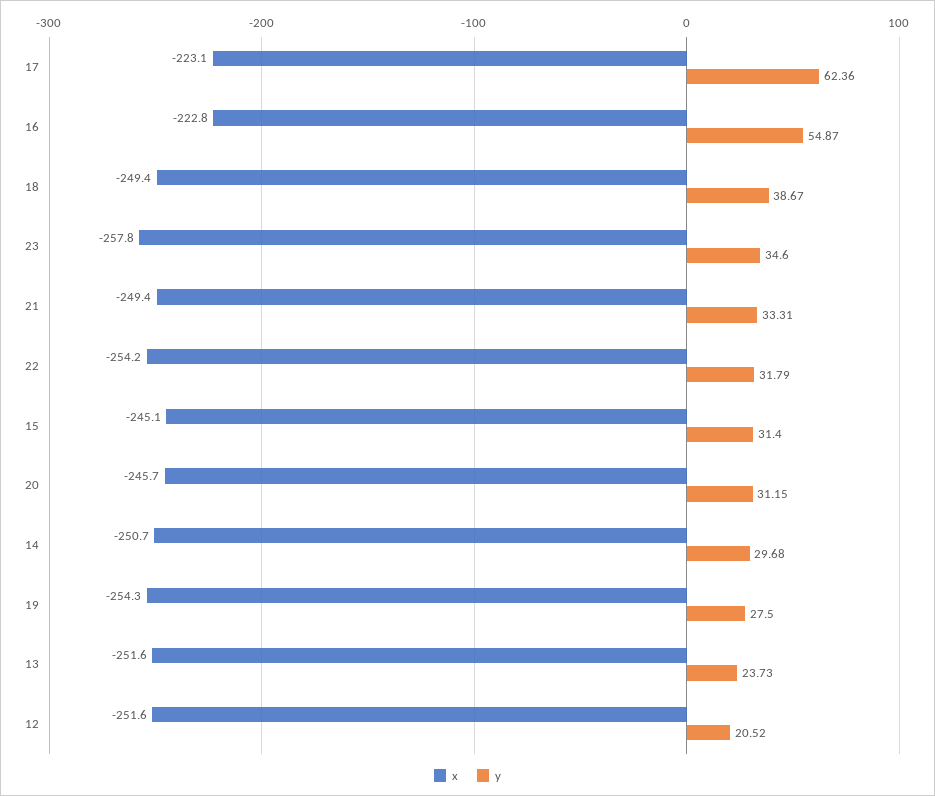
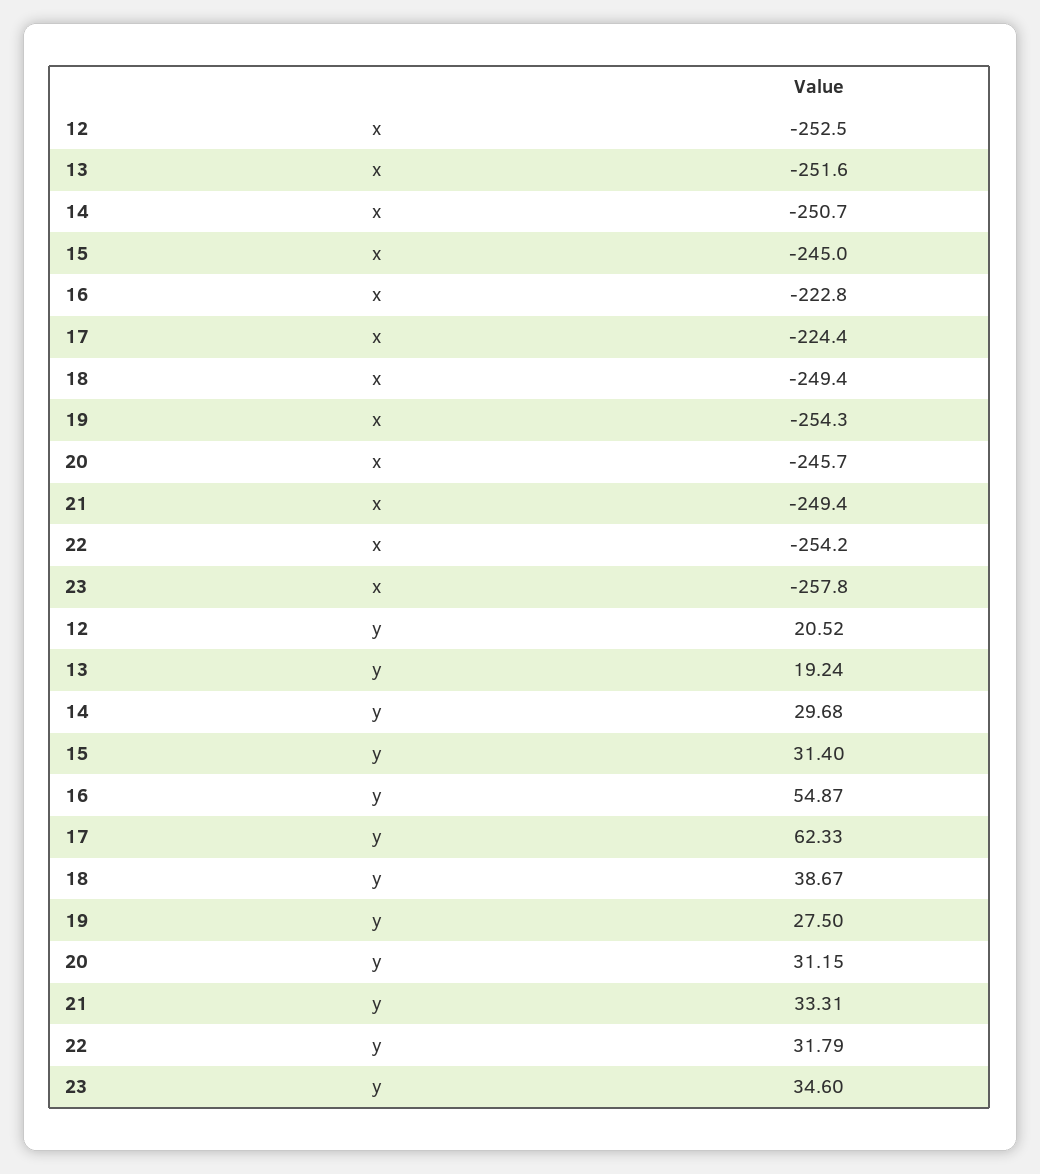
x, 17: -223.1 -> -224.4
y, 17: 62.36 -> 62.33
x, 15: -245.1 -> -245
y, 13: 23.73 -> 19.24
x, 12: -251.6 -> -252.5

